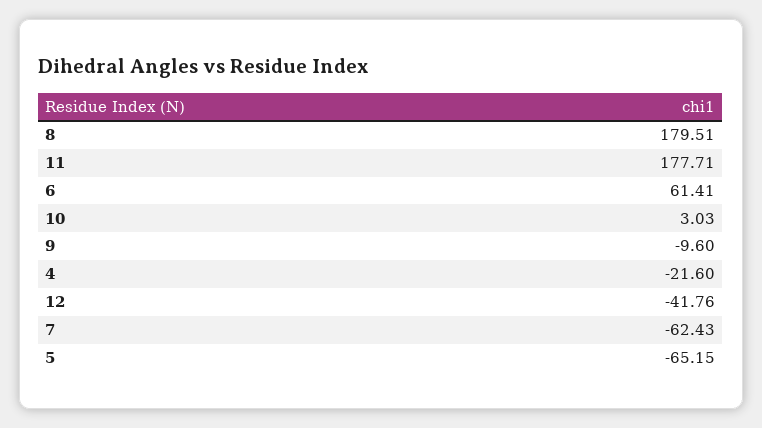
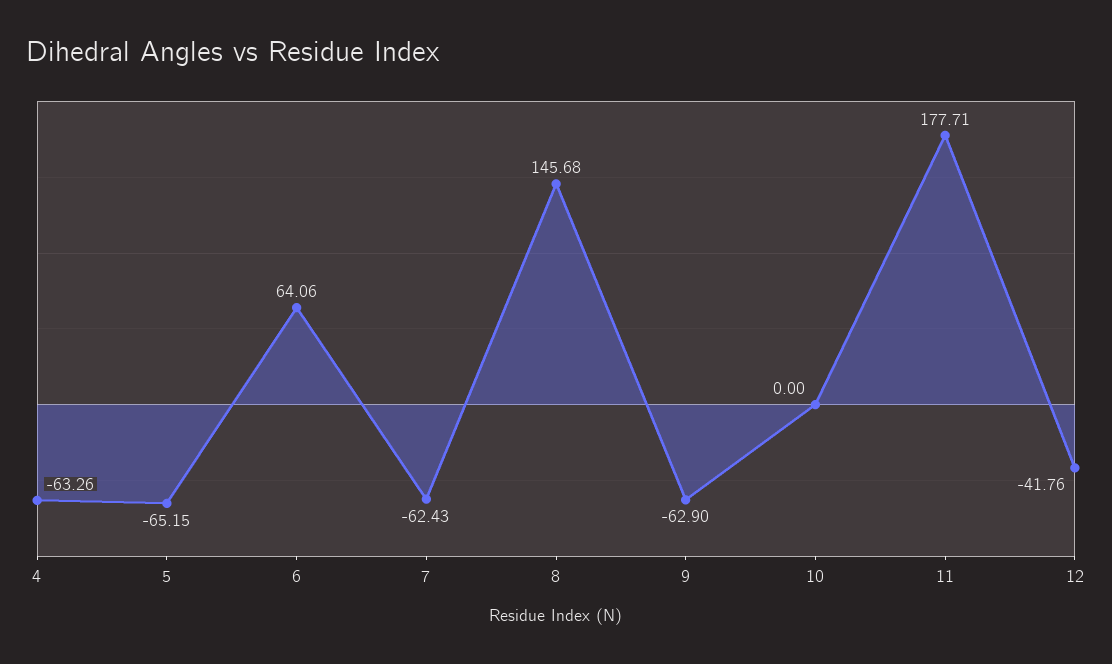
8: 179.51 -> 145.68
6: 61.41 -> 64.06
10: 3.03 -> 0
9: -9.6 -> -62.9
4: -21.6 -> -63.26

